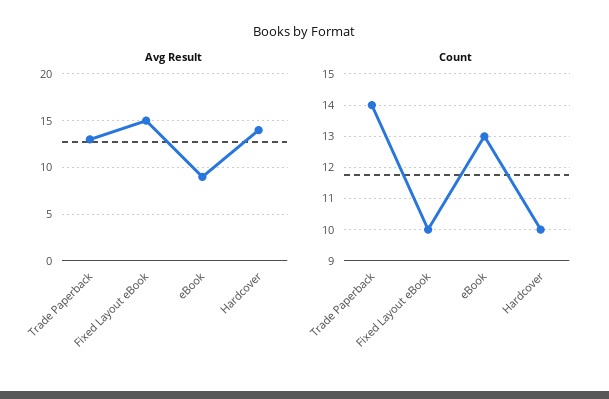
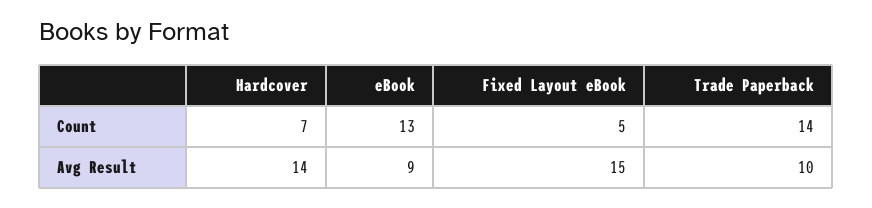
Avg Result, Trade Paperback: 13 -> 10
Count, Fixed Layout eBook: 10 -> 5
Count, Hardcover: 10 -> 7

